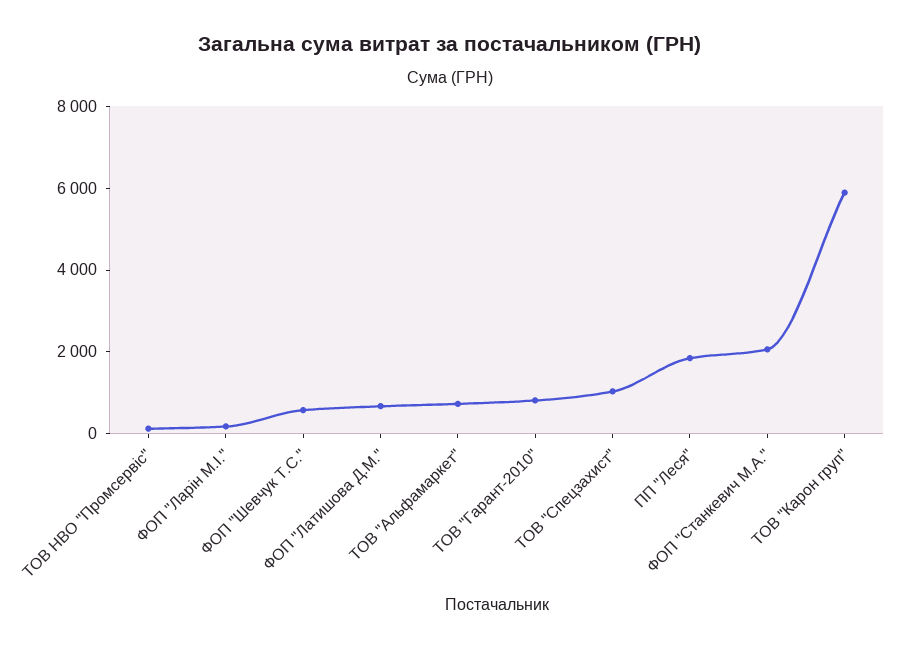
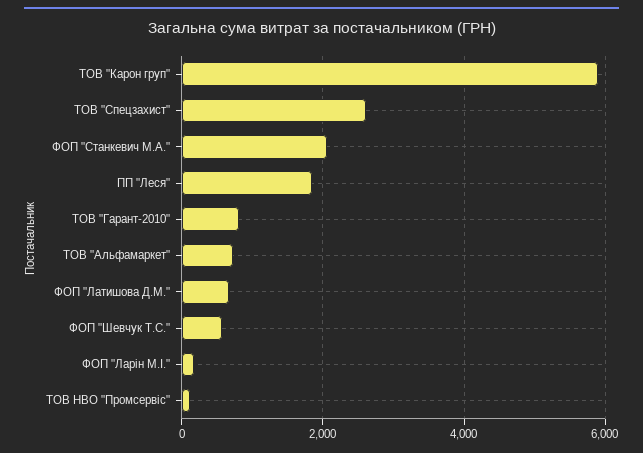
ТОВ "Спецзахист": 1000 -> 2600

